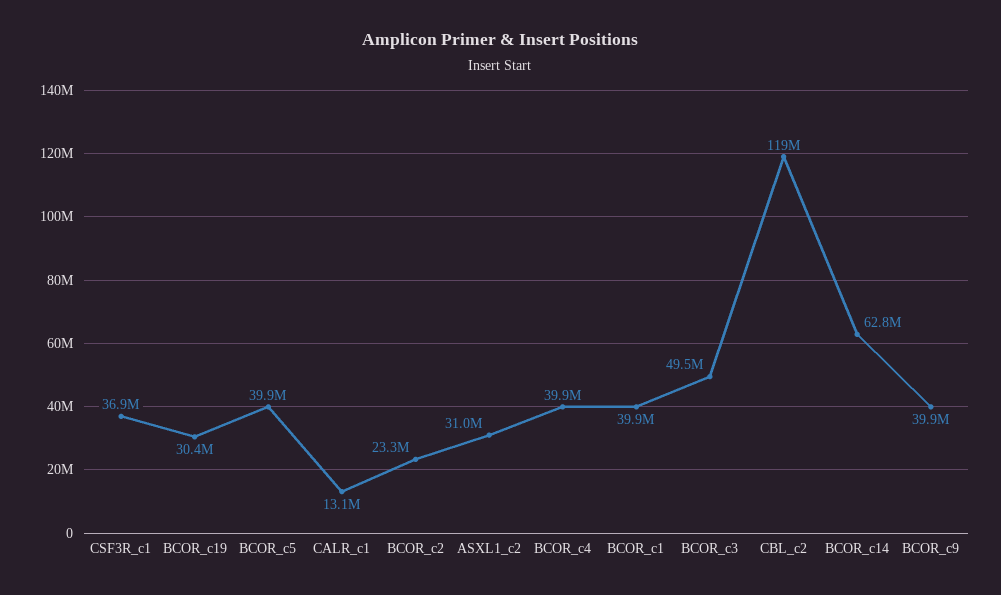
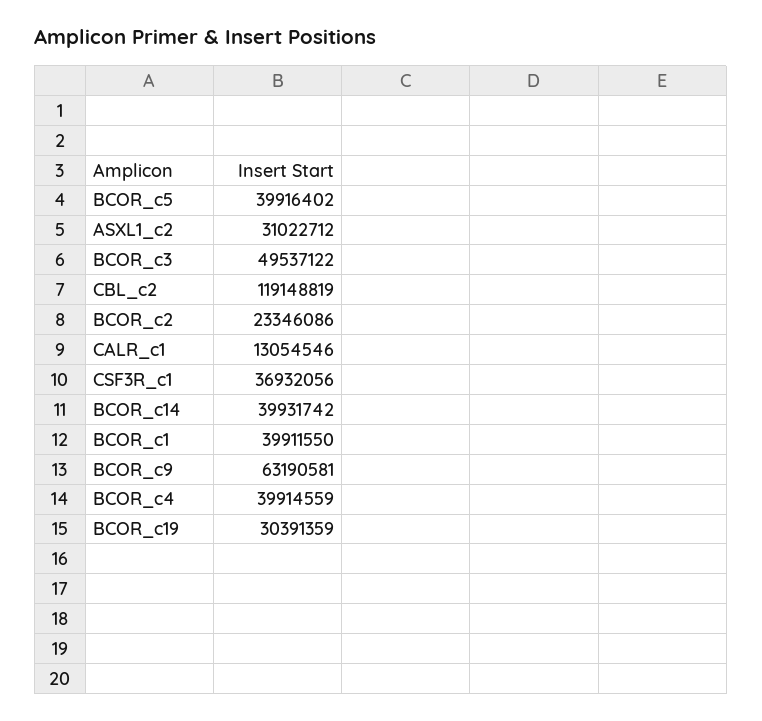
BCOR_c14: 62800000 -> 39931742
BCOR_c9: 39900000 -> 63190581

